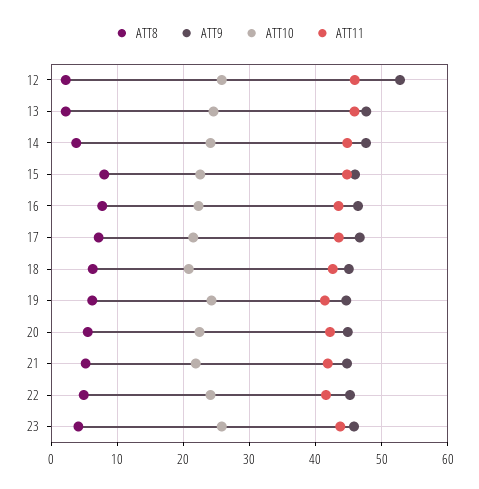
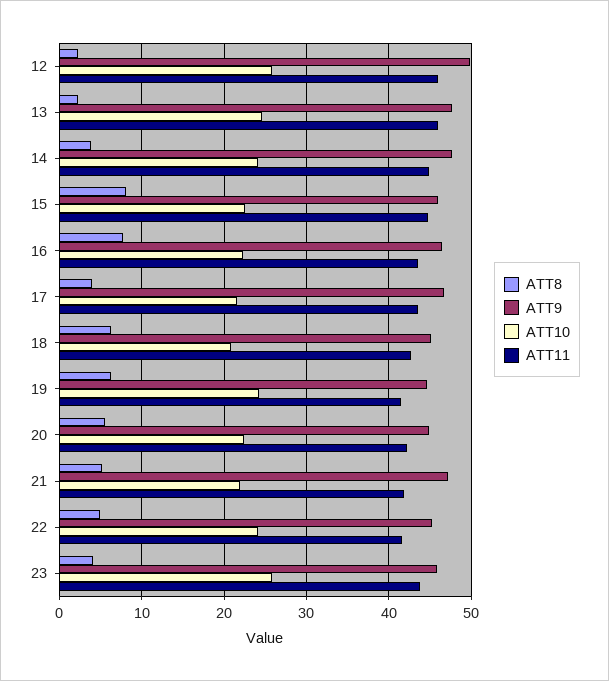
ATT9, 12: 53 -> 50
ATT8, 17: 7 -> 4
ATT9, 21: 45 -> 47

